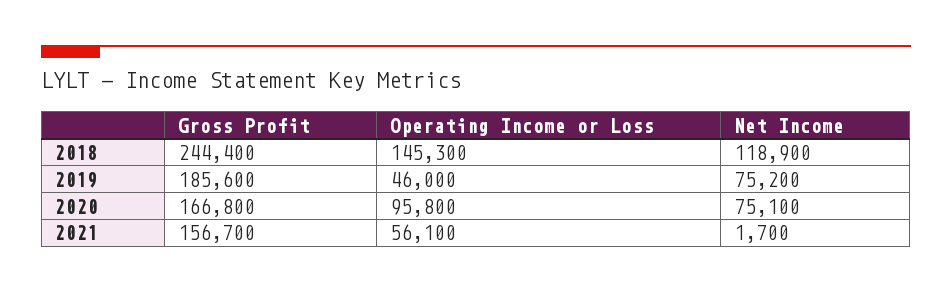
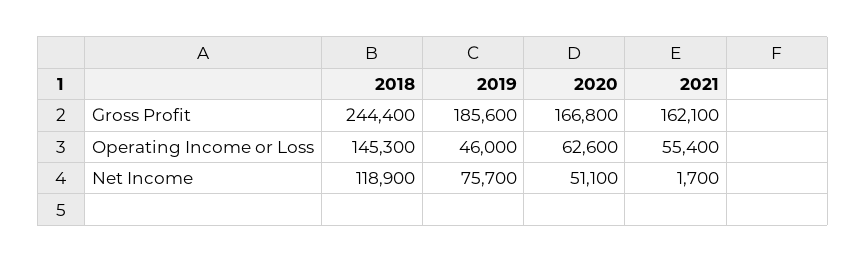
Net Income, 2019: 75200 -> 75700
Operating Income or Loss, 2020: 95800 -> 62600
Net Income, 2020: 75100 -> 51100
Gross Profit, 2021: 156700 -> 162100
Operating Income or Loss, 2021: 56100 -> 55400

